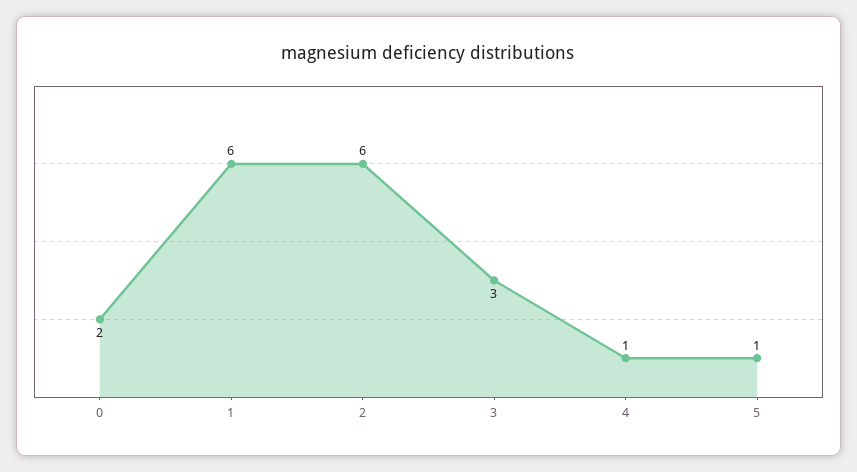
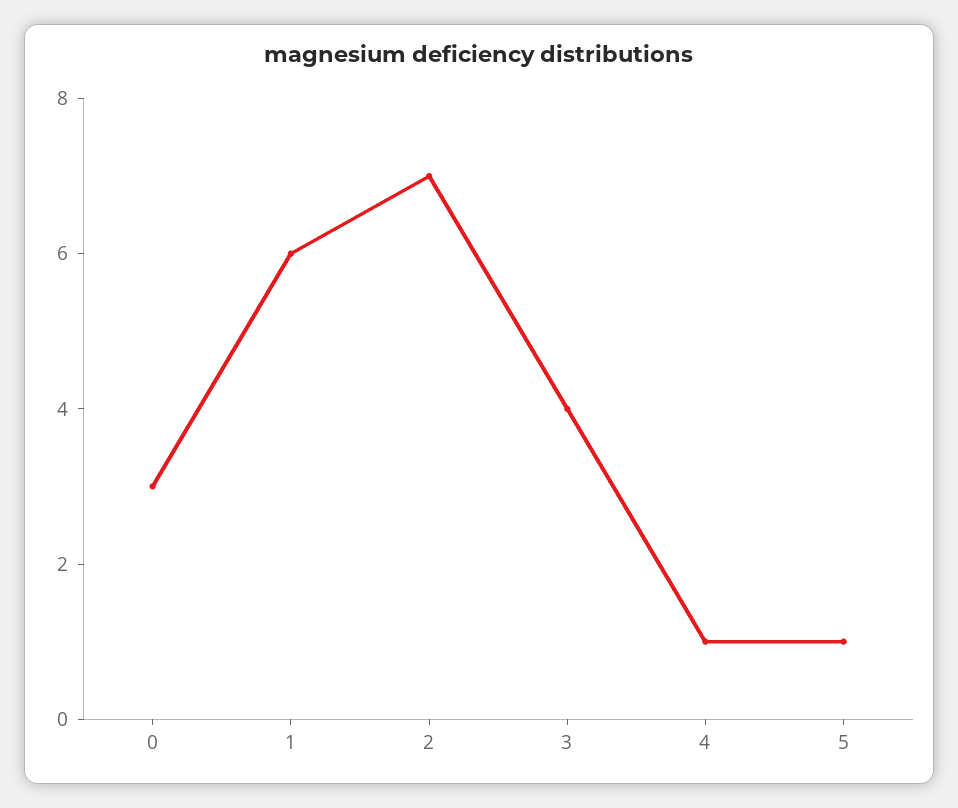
0: 2 -> 3
2: 6 -> 7
3: 3 -> 4

